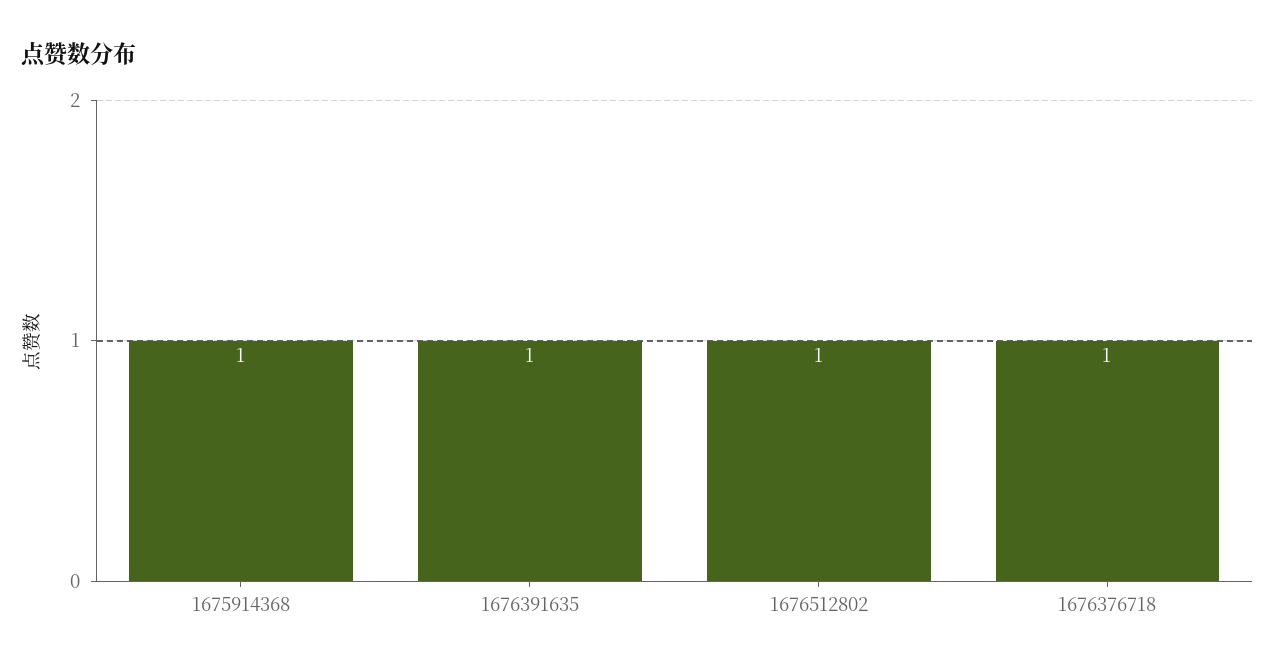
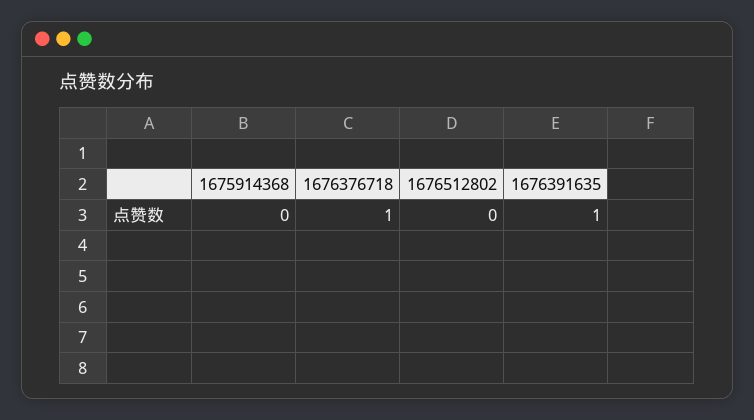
1675914368: 1 -> 0
1676512802: 1 -> 0

